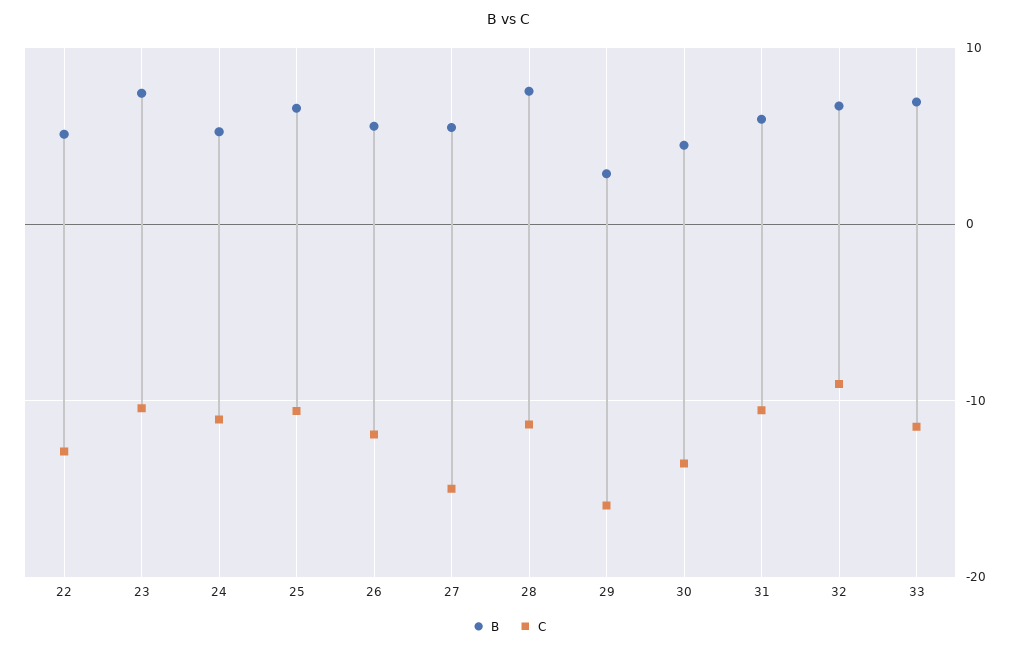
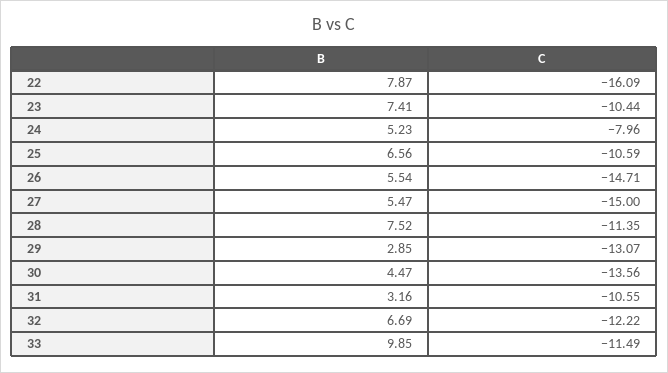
B, 22: 5 -> 7.87
C, 22: -13 -> -16.09
C, 24: -11 -> -7.96
C, 26: -12 -> -14.71
C, 29: -16 -> -13.07
B, 31: 6 -> 3.16
C, 32: -9 -> -12.22
B, 33: 7 -> 9.85

